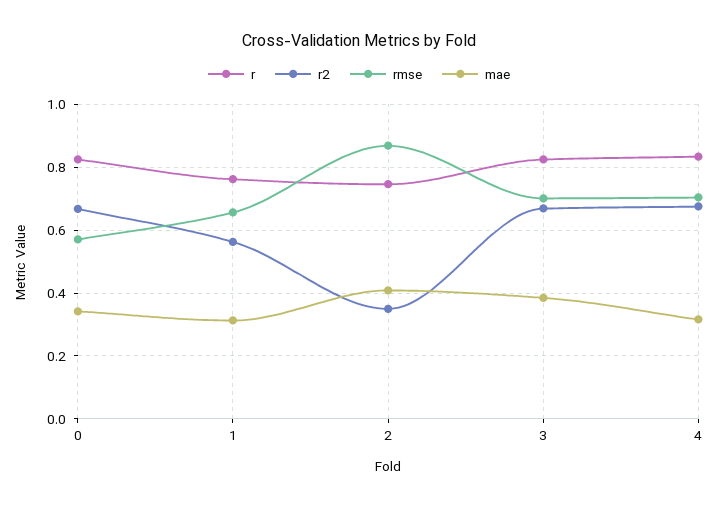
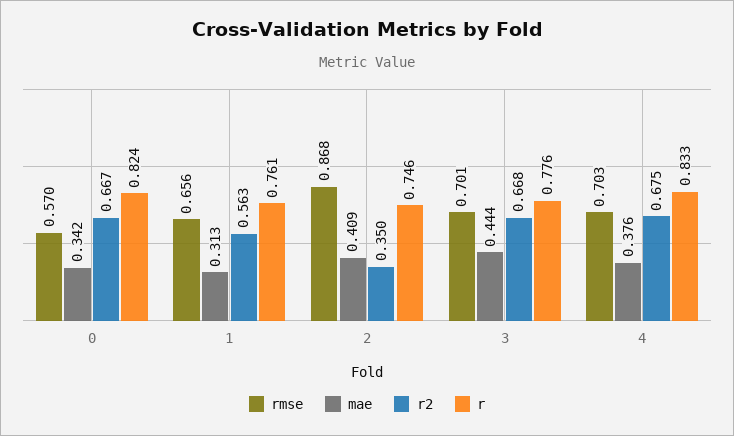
r, 3: 0.82 -> 0.776
mae, 3: 0.38 -> 0.444
mae, 4: 0.32 -> 0.376

